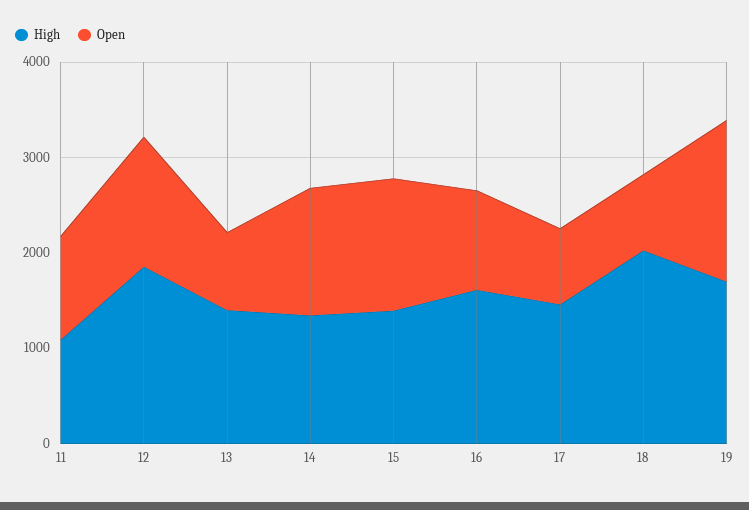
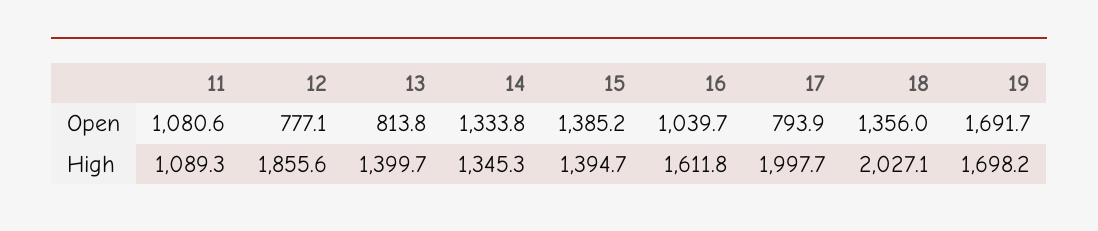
Open, 12: 1400 -> 777.1
High, 17: 1400 -> 1997.7
Open, 18: 800 -> 1356

